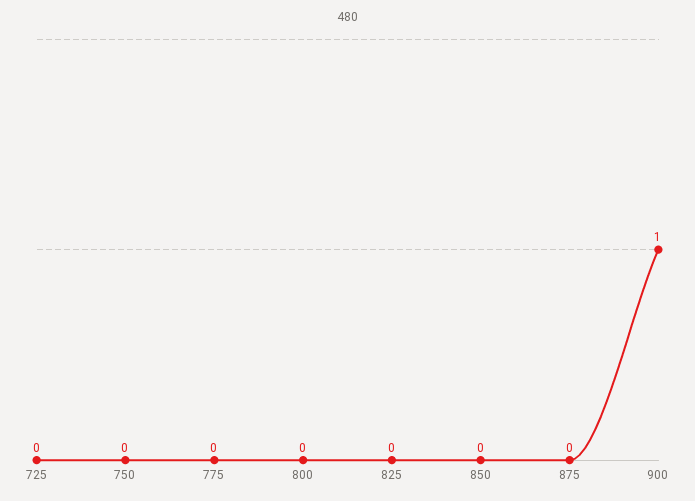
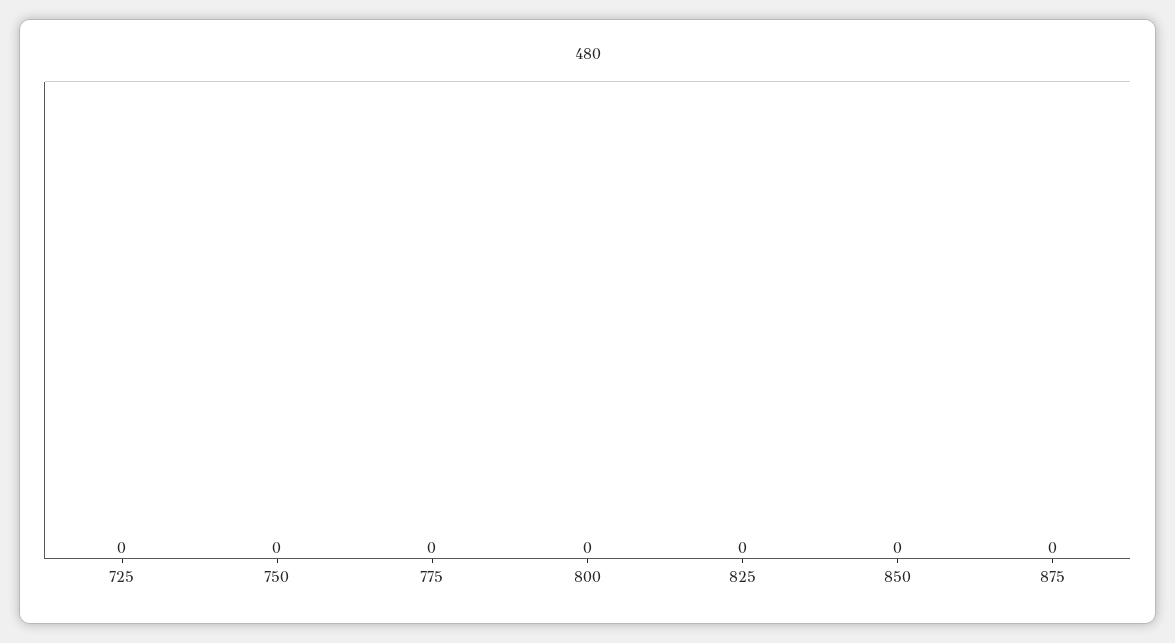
900: 1 -> none

